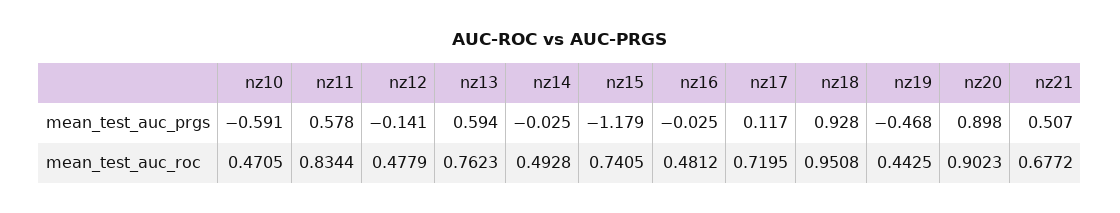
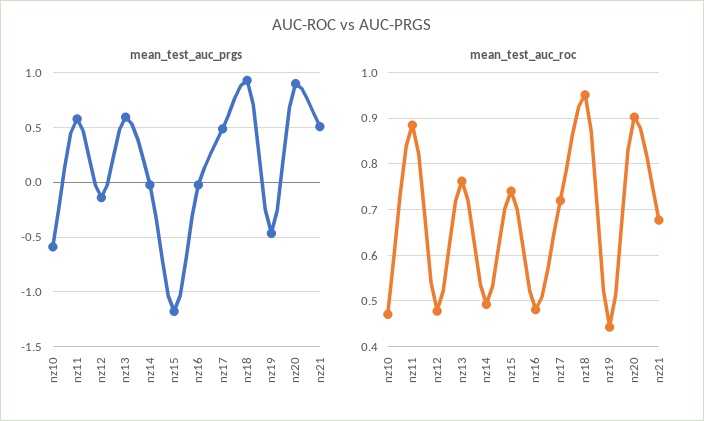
mean_test_auc_prgs, nz17: 0.117 -> 0.5
mean_test_auc_roc, nz11: 0.8344 -> 0.88

